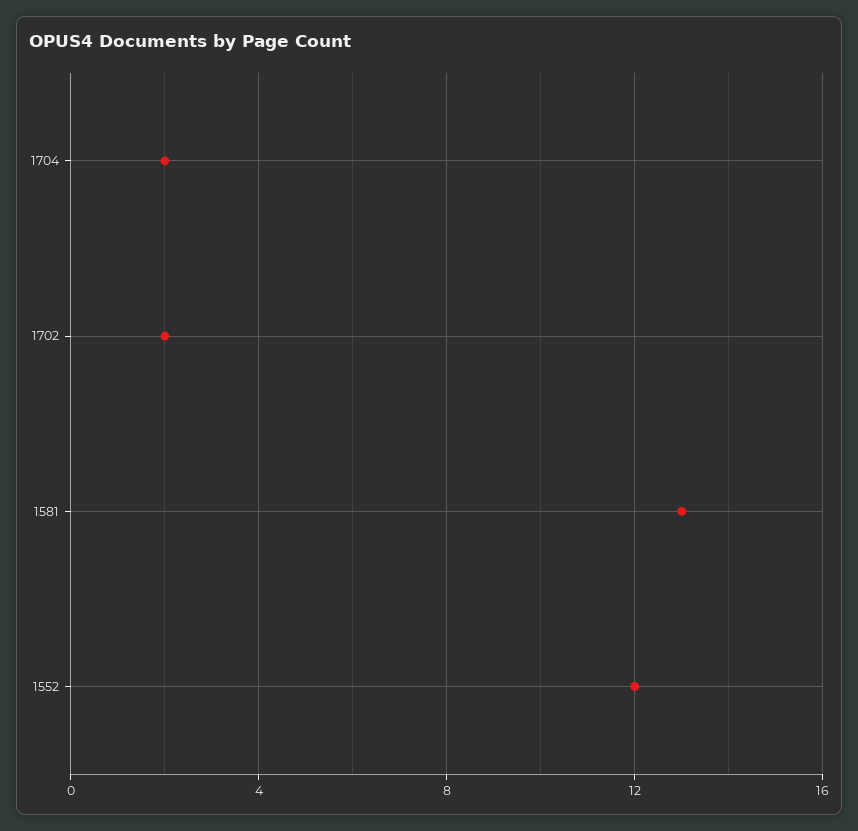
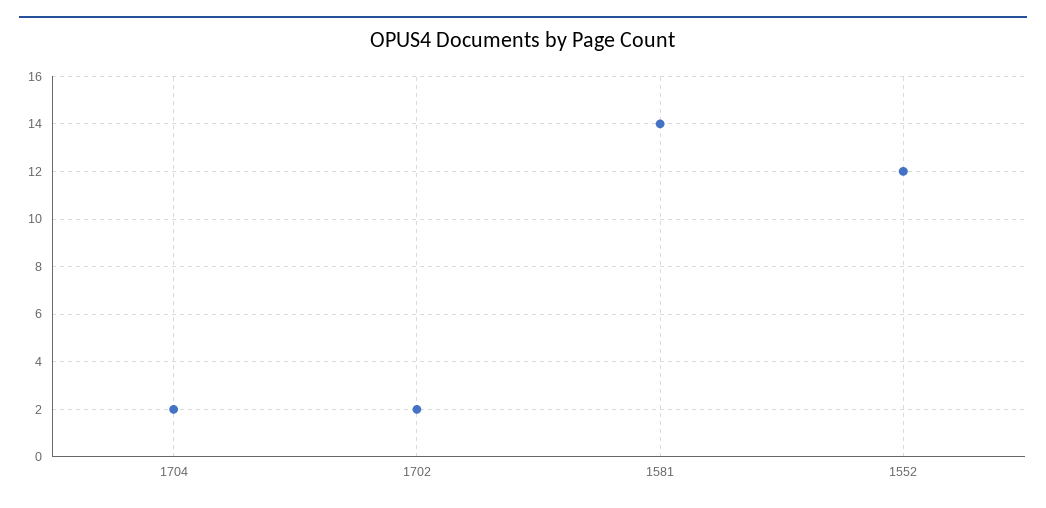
1581: 13 -> 14

